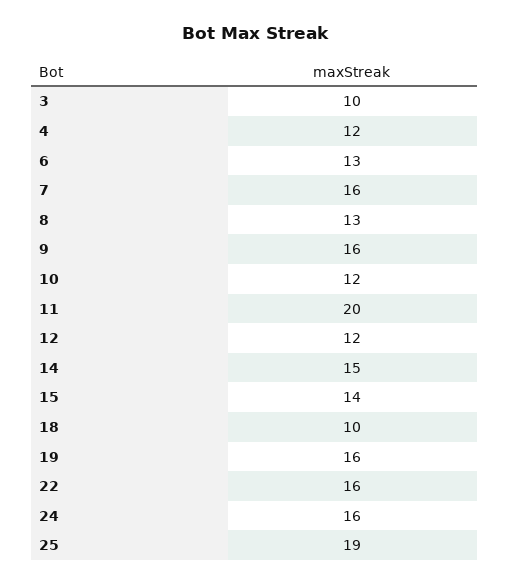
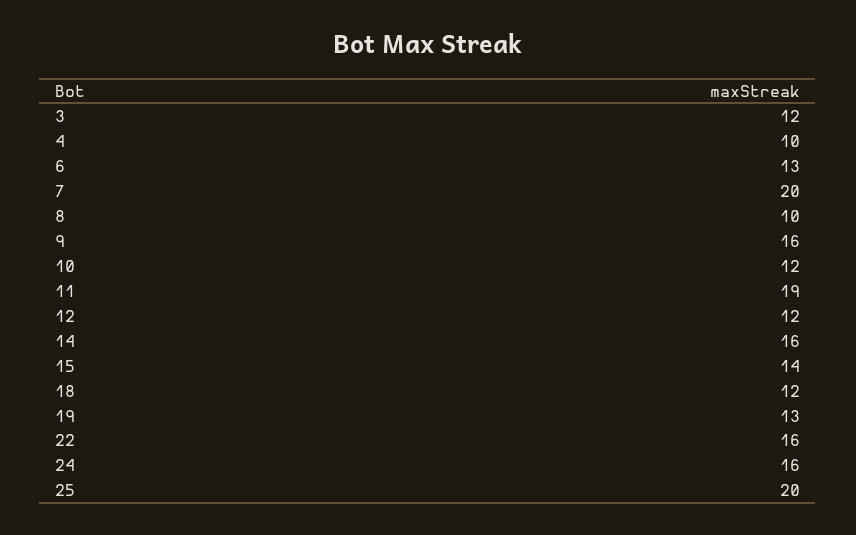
3: 10 -> 12
4: 12 -> 10
7: 16 -> 20
8: 13 -> 10
11: 20 -> 19
14: 15 -> 16
18: 10 -> 12
19: 16 -> 13
25: 19 -> 20

